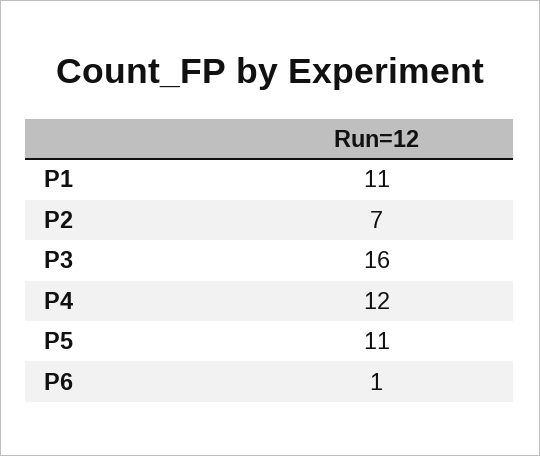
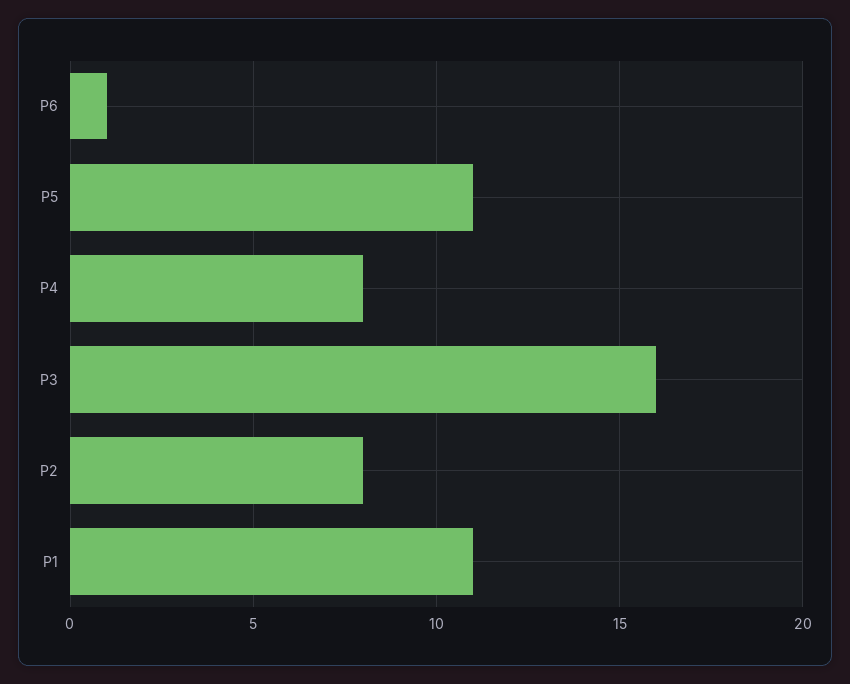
P2: 7 -> 8
P4: 12 -> 8

